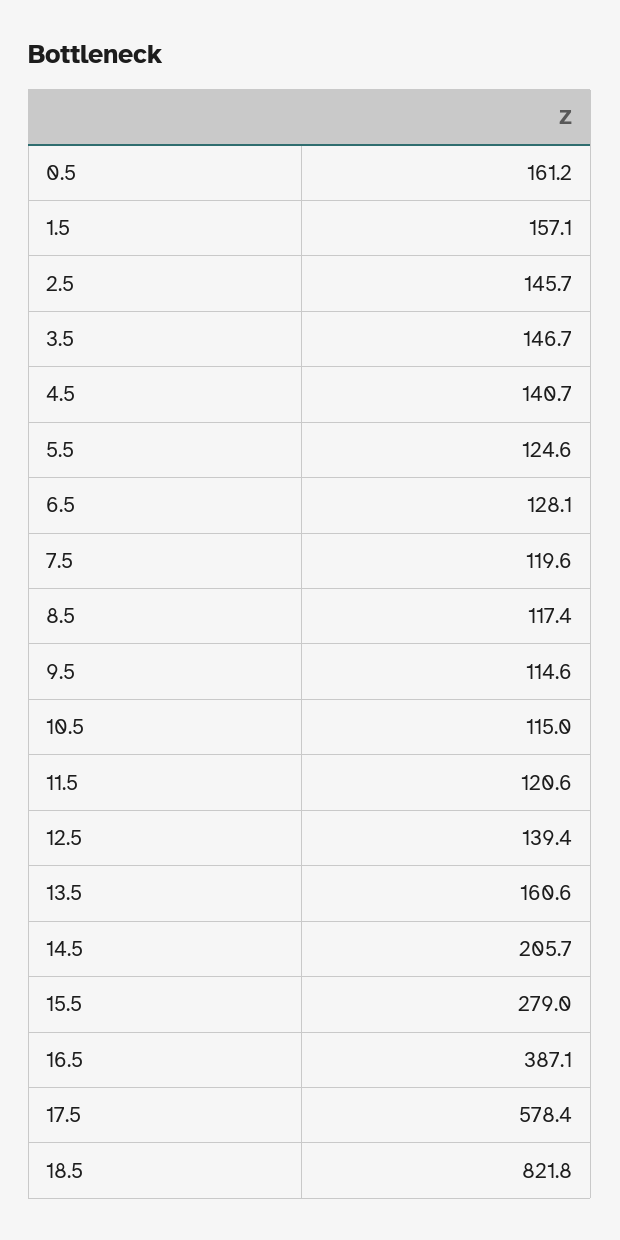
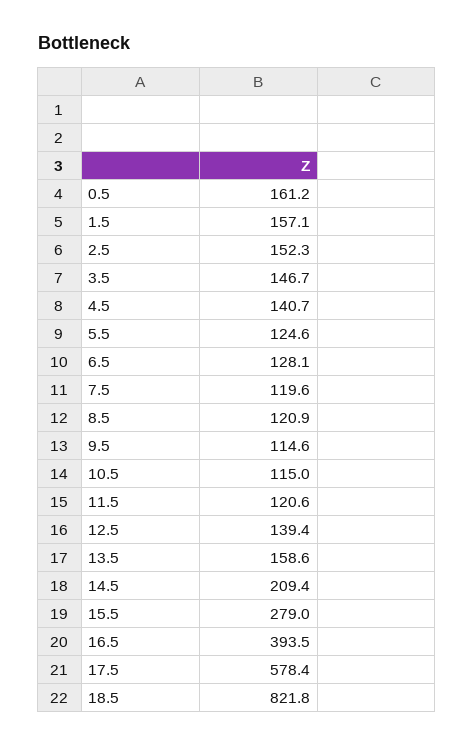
2.5: 145.7 -> 152.3
8.5: 117.4 -> 120.9
13.5: 160.6 -> 158.6
14.5: 205.7 -> 209.4
16.5: 387.1 -> 393.5

